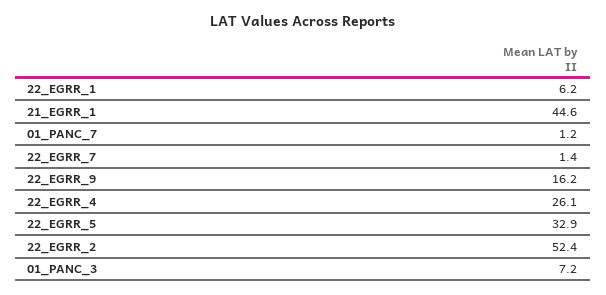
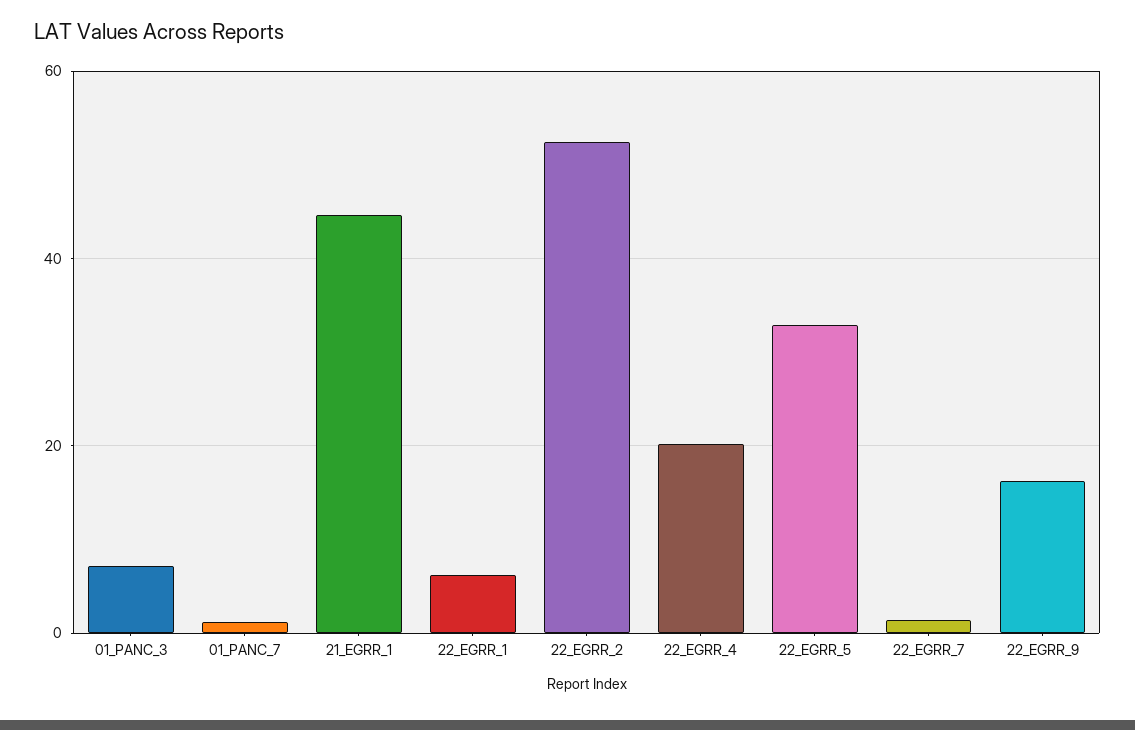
22_EGRR_4: 26.1 -> 20

